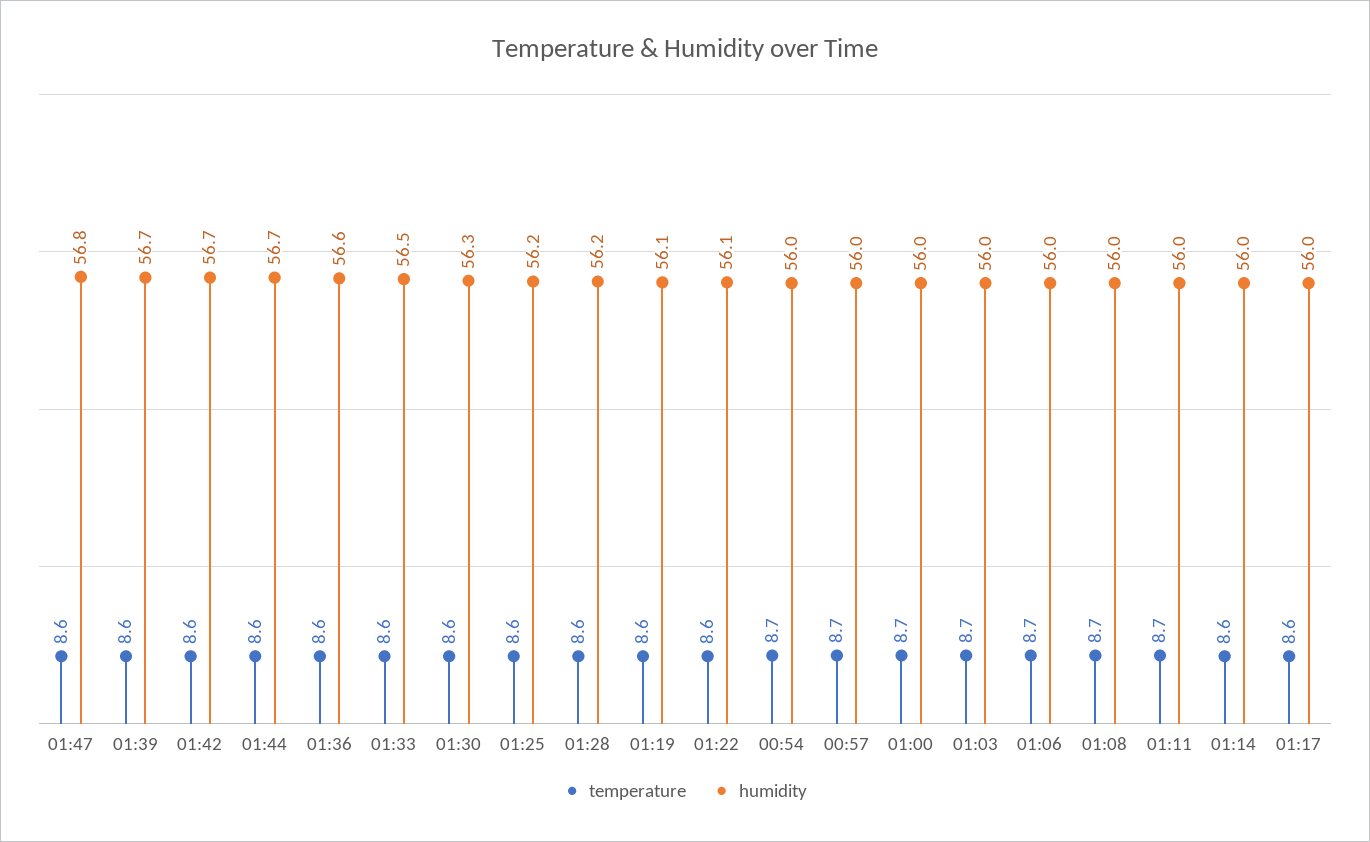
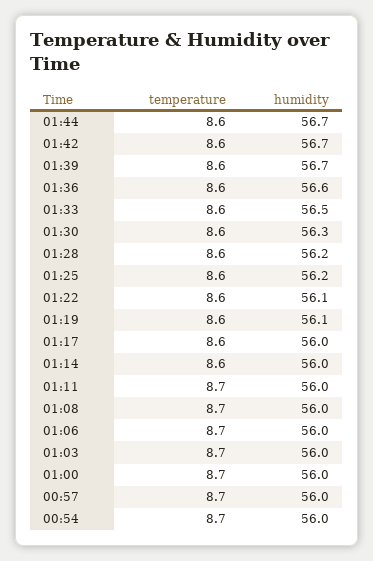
temperature, 01:47: 8.6 -> none
humidity, 01:47: 56.8 -> none

